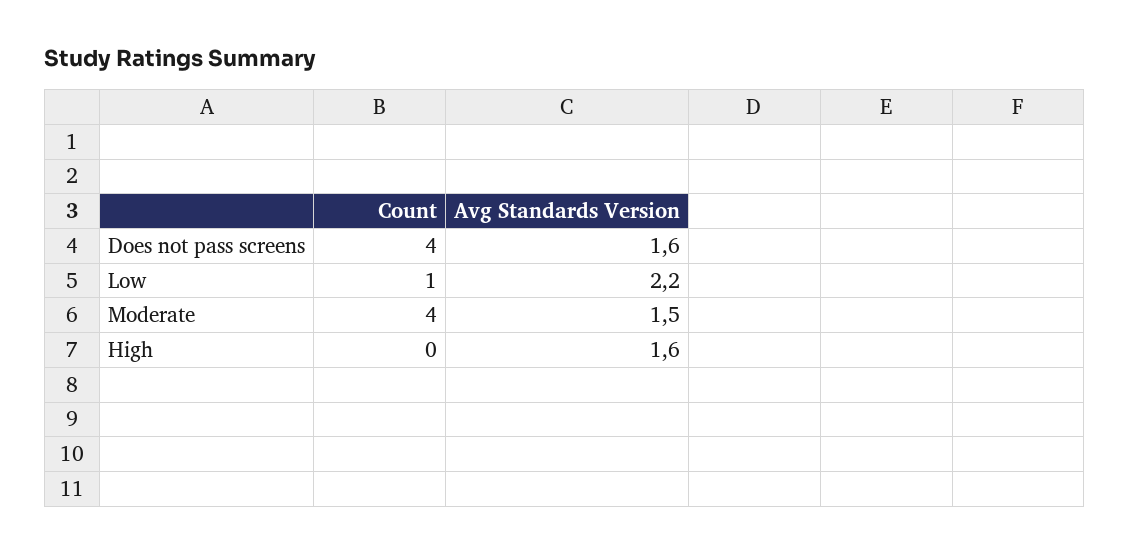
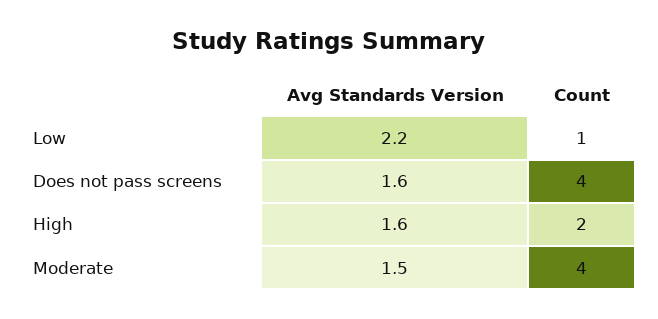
Count, High: 0 -> 2

